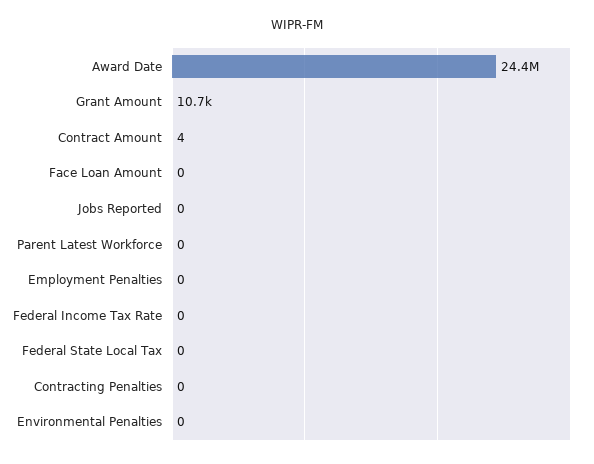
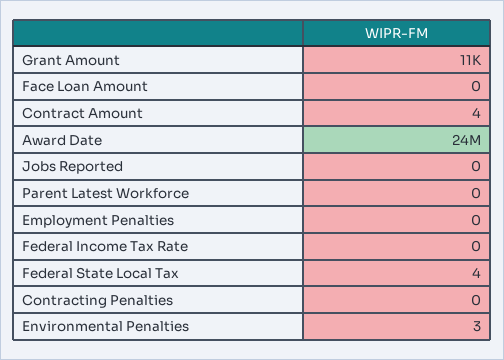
Federal State Local Tax: 0 -> 4
Environmental Penalties: 0 -> 3

